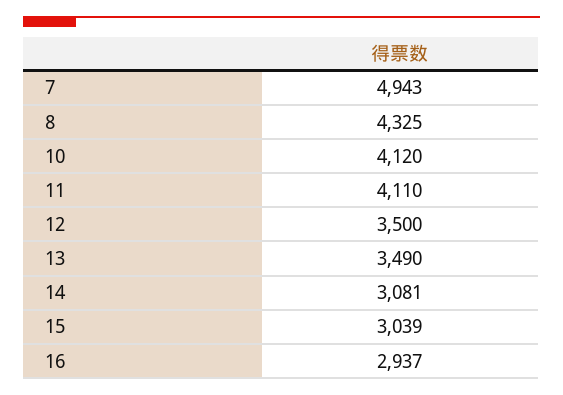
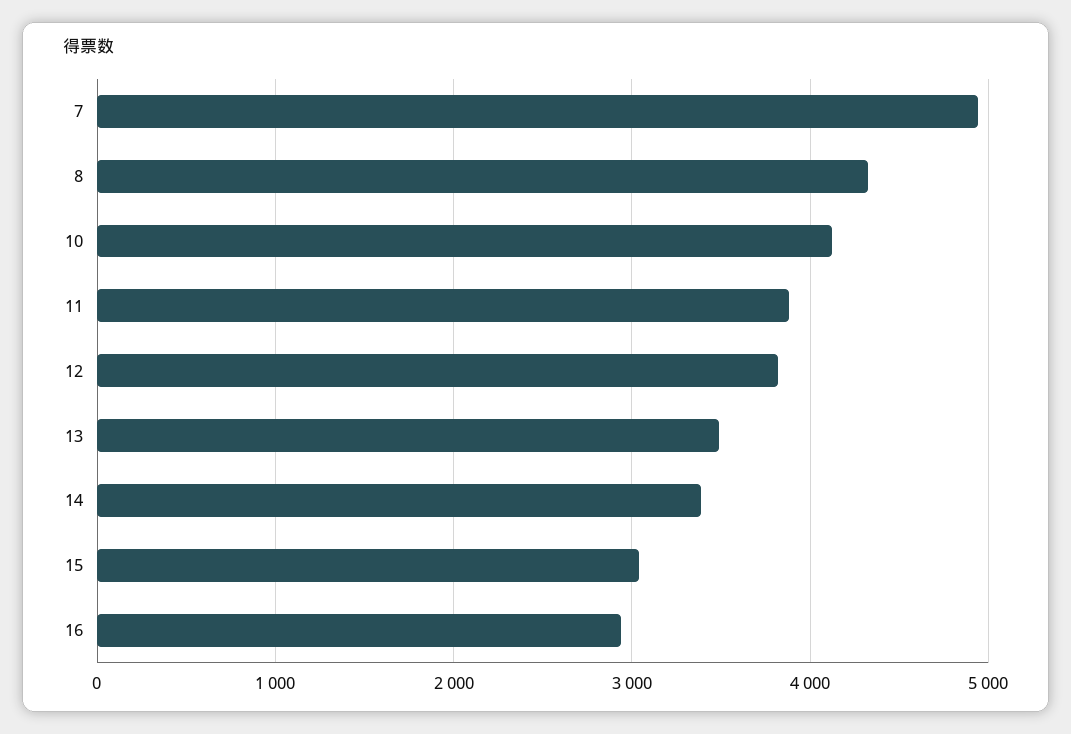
11: 4110 -> 3900
12: 3500 -> 3800
14: 3081 -> 3400

